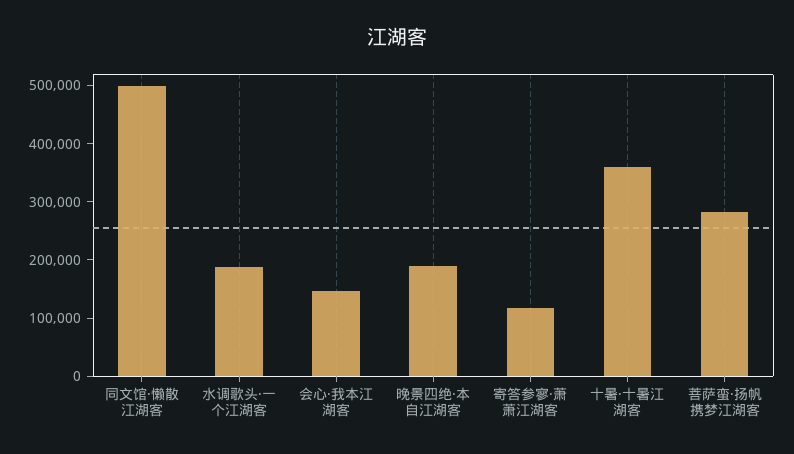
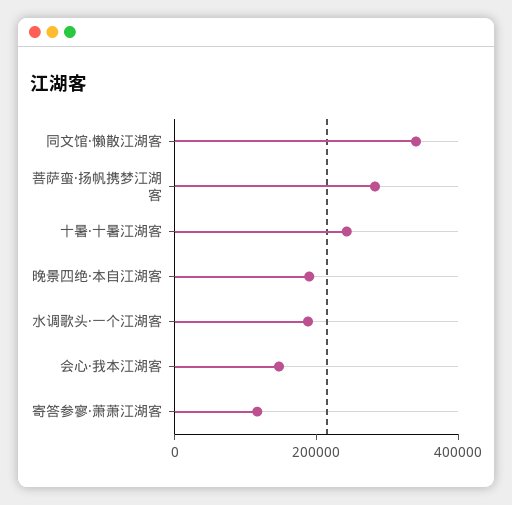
同文馆·懒散江湖客: 500000 -> 350000
十暑·十暑江湖客: 360000 -> 250000

